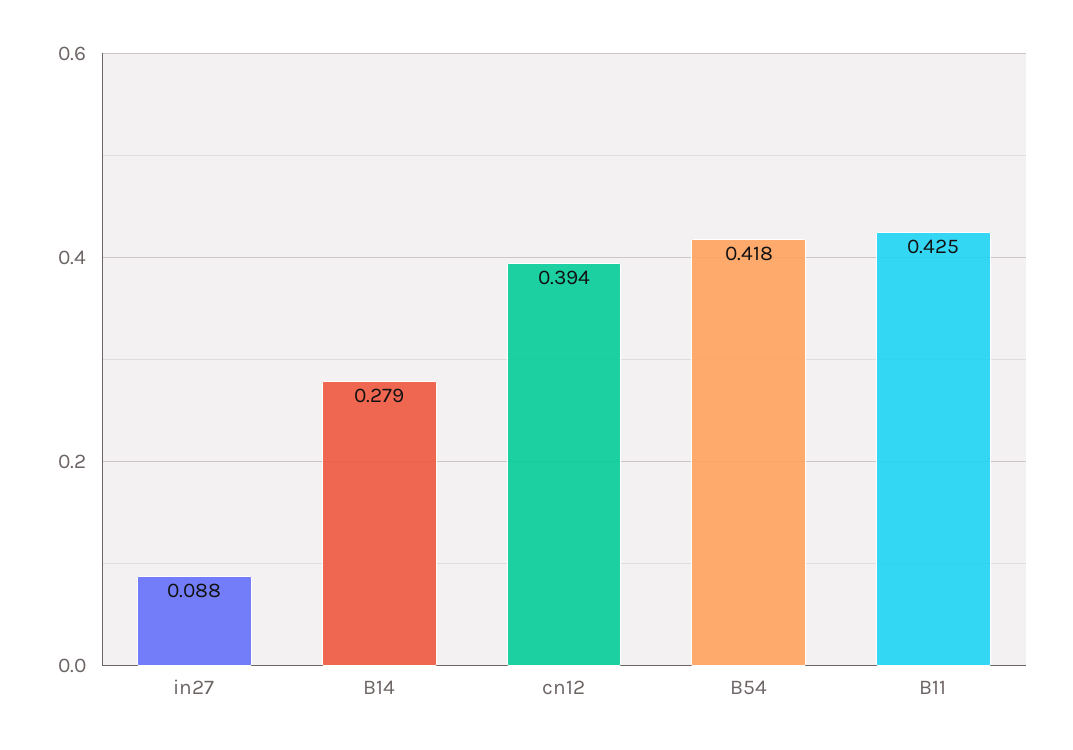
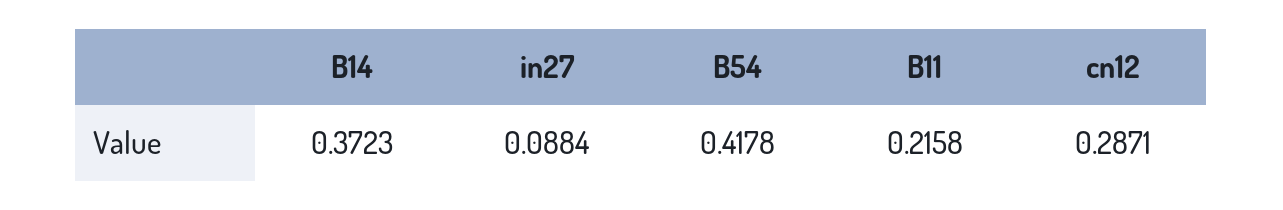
B14: 0.279 -> 0.3723
cn12: 0.394 -> 0.2871
B11: 0.425 -> 0.2158

